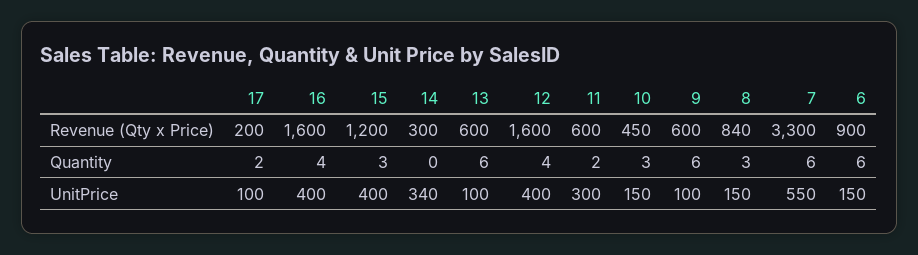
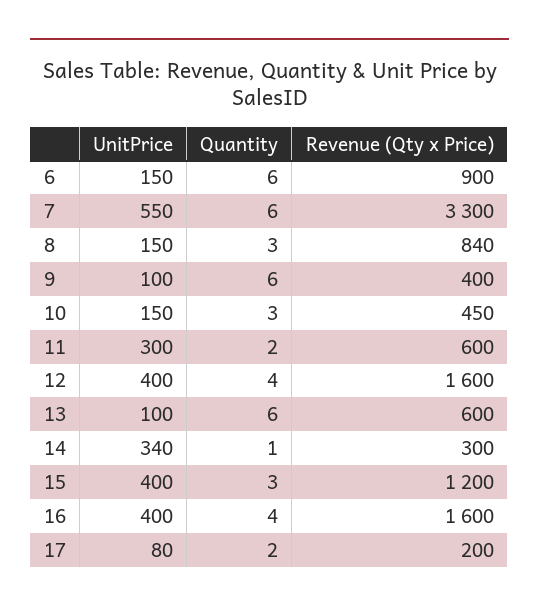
9, Revenue (Qty x Price): 600 -> 400
14, Quantity: 0 -> 1
17, UnitPrice: 100 -> 80

